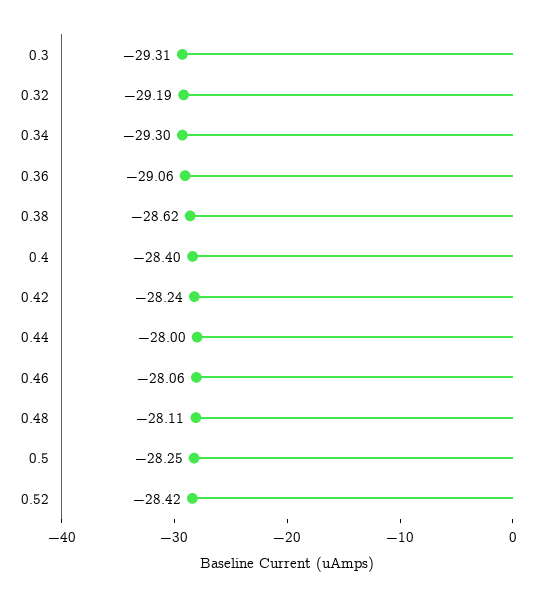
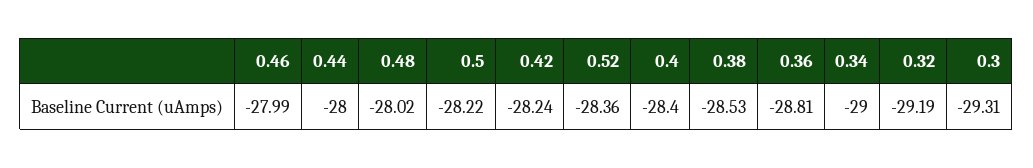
0.34: -29.3 -> -29
0.36: -29.06 -> -28.81
0.38: -28.62 -> -28.53
0.46: -28.06 -> -27.99
0.48: -28.11 -> -28.02
0.5: -28.25 -> -28.22
0.52: -28.42 -> -28.36

